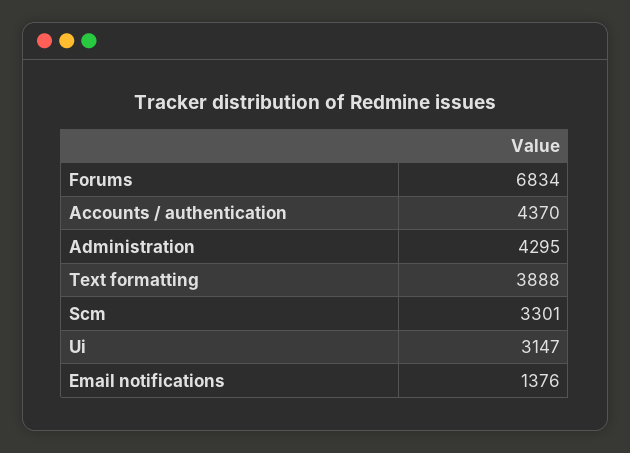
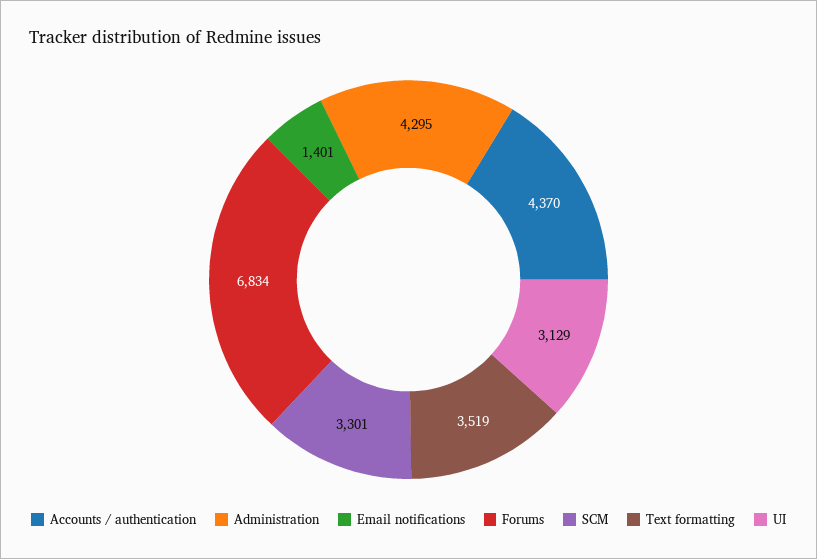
Text formatting: 3888 -> 3519
Ui: 3147 -> 3129
Email notifications: 1376 -> 1401

